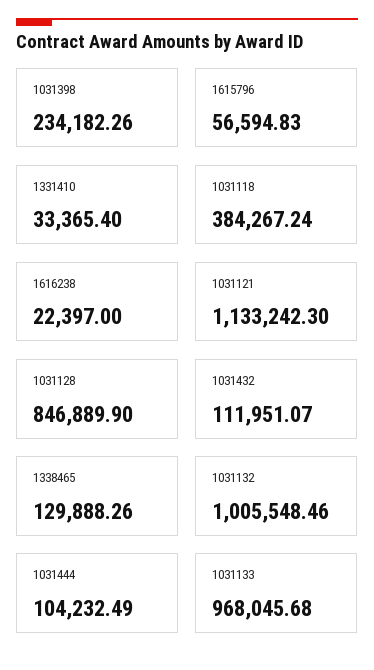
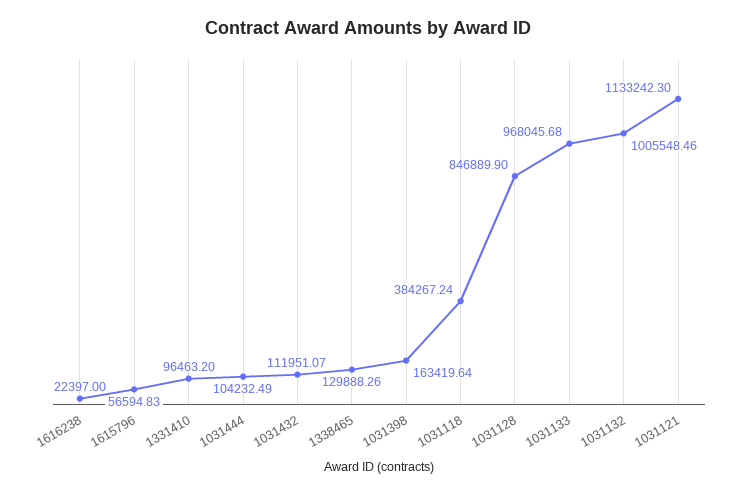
1031398: 234182.26 -> 163419.64
1331410: 33365.4 -> 96463.2

